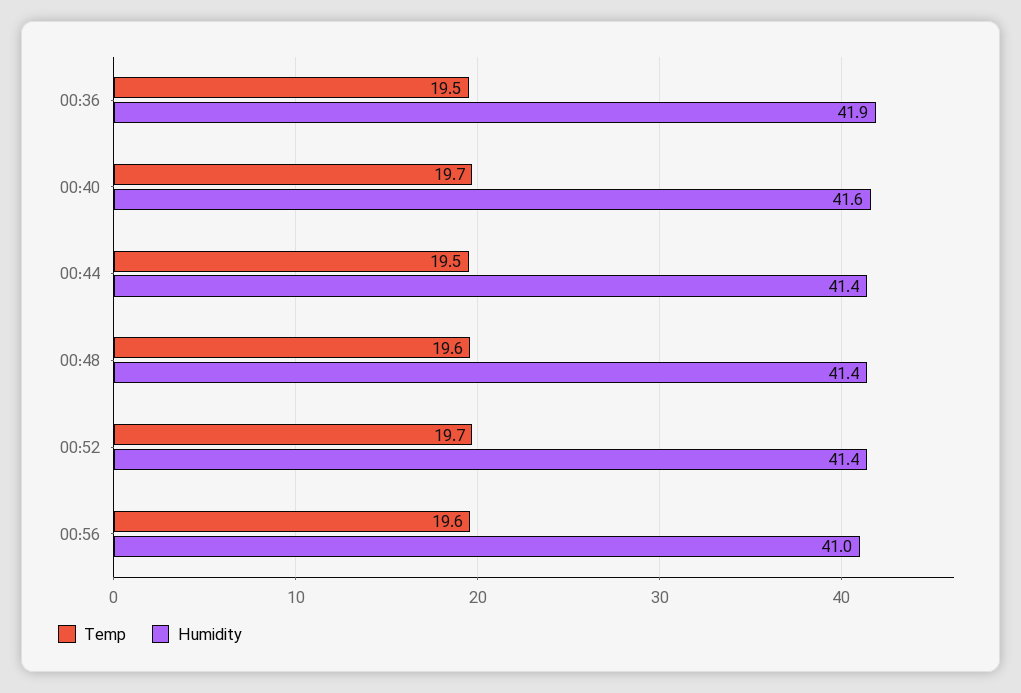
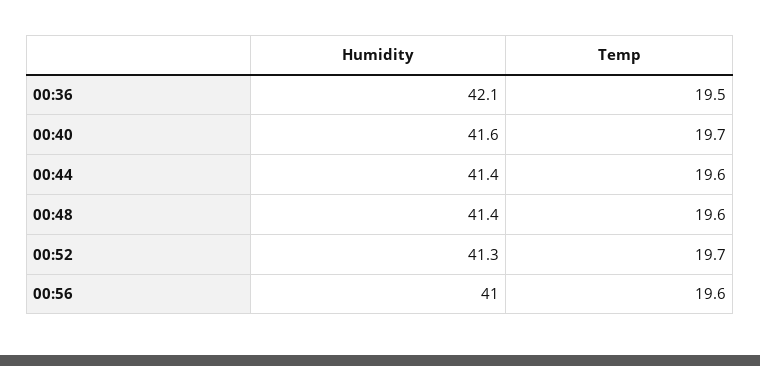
Humidity, 00:36: 41.9 -> 42.1
Temp, 00:44: 19.5 -> 19.6
Humidity, 00:52: 41.4 -> 41.3

